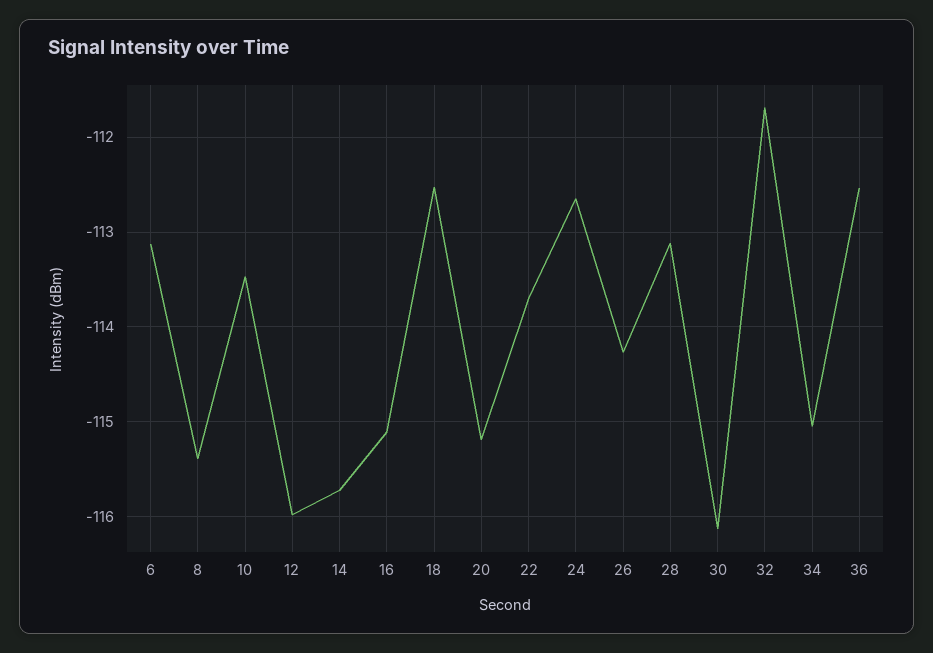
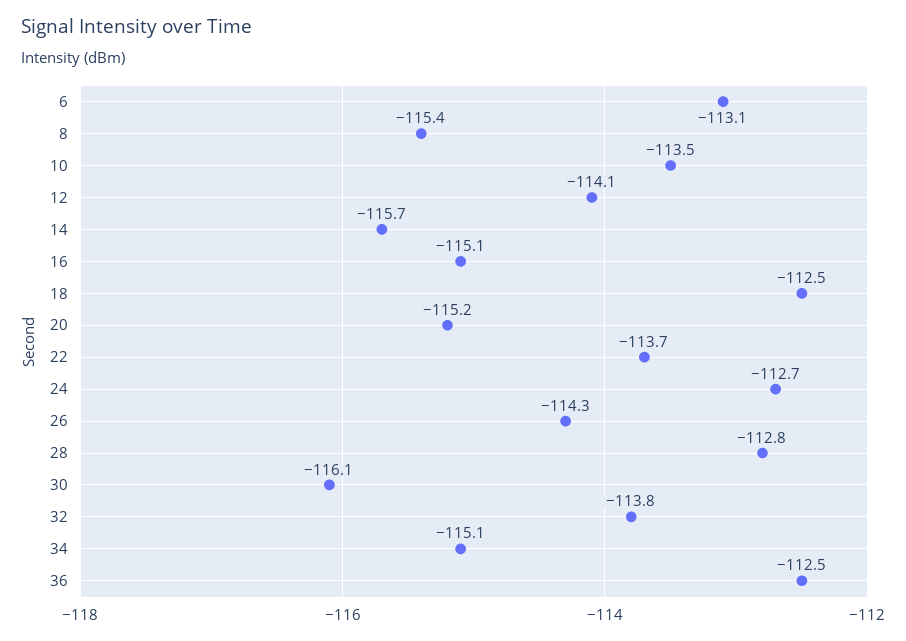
12: -116 -> -114.1
28: -113.1 -> -112.8
32: -111.7 -> -113.8

